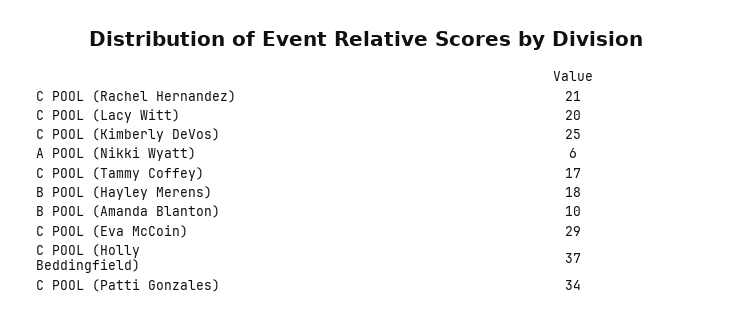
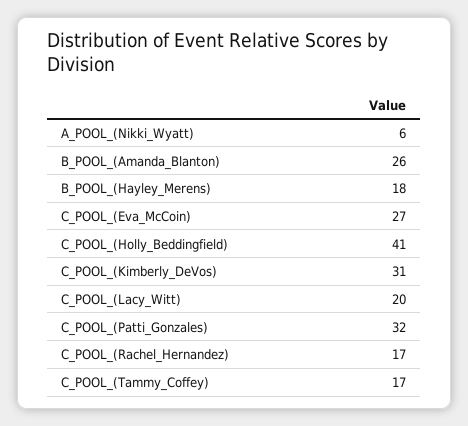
C POOL (Rachel Hernandez): 21 -> 17
C POOL (Kimberly DeVos): 25 -> 31
B POOL (Amanda Blanton): 10 -> 26
C POOL (Eva McCoin): 29 -> 27
C POOL (Holly Beddingfield): 37 -> 41
C POOL (Patti Gonzales): 34 -> 32

